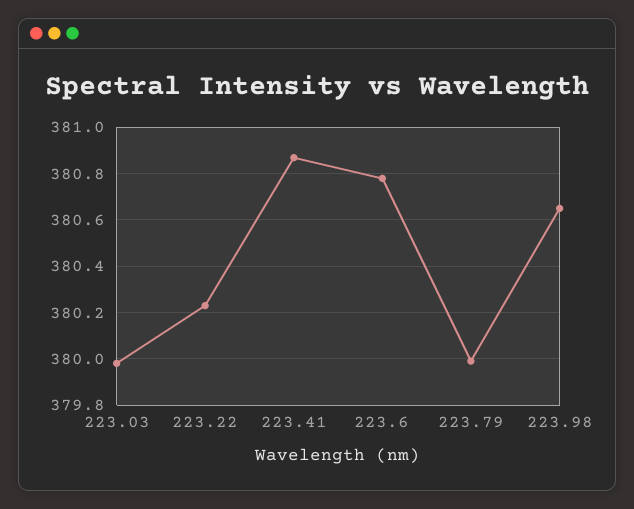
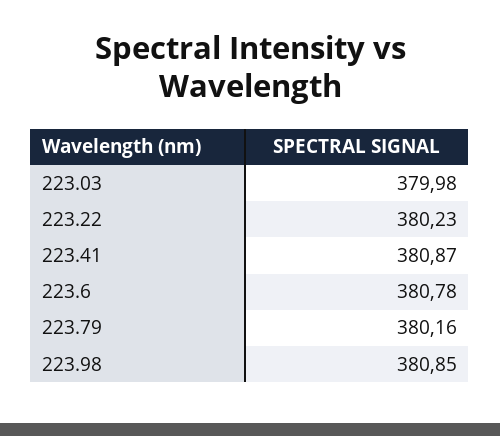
223.79: 380 -> 380.16
223.98: 380.65 -> 380.85

